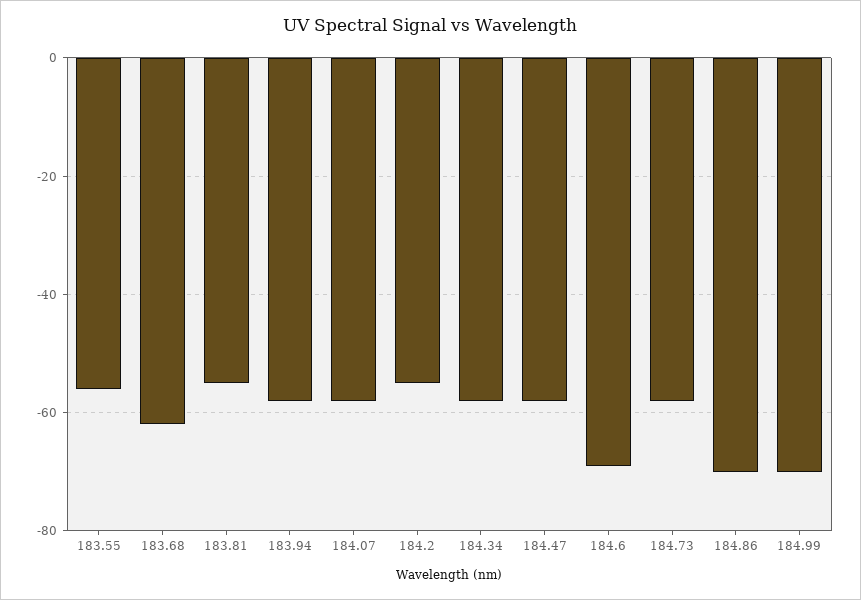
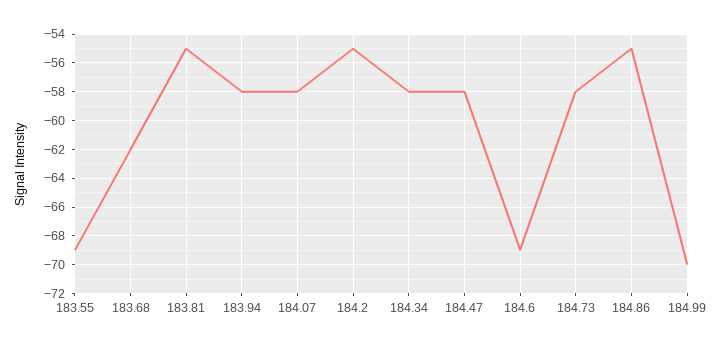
183.55: -55 -> -69
184.86: -70 -> -55

